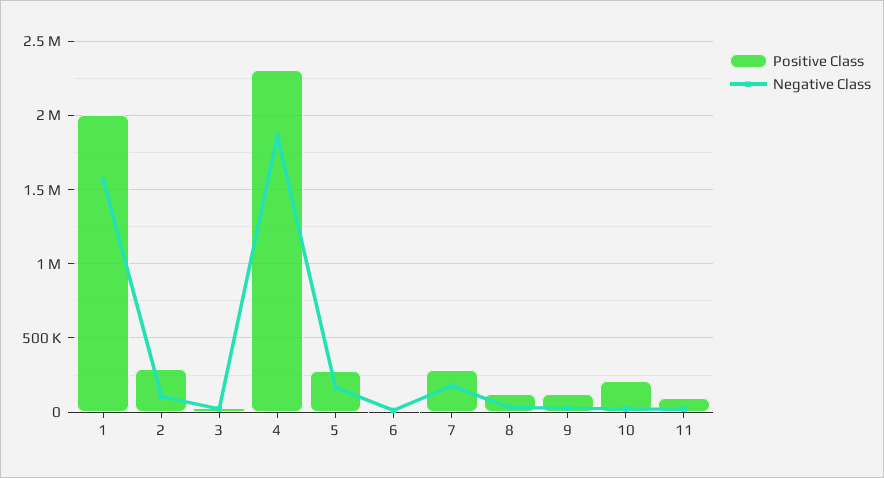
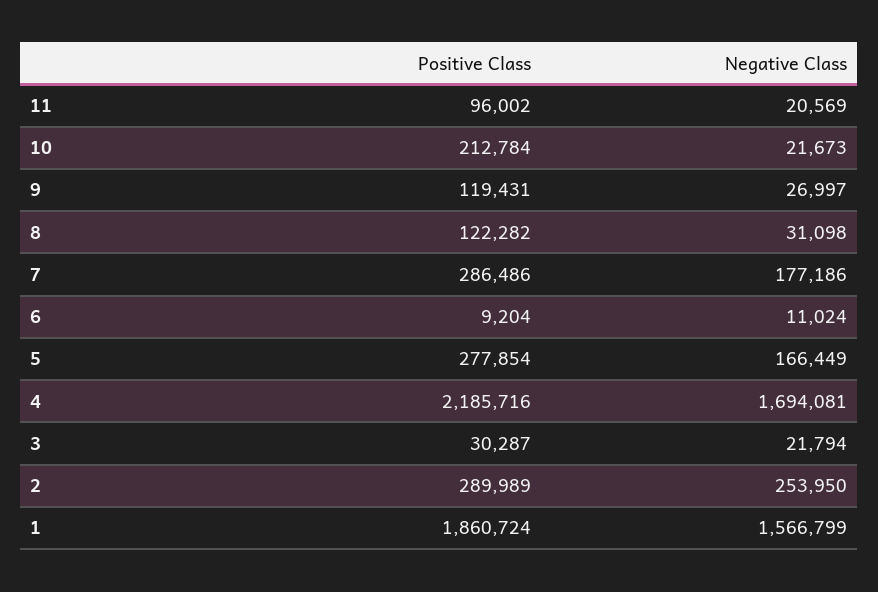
Positive Class, 1: 2000000 -> 1860724
Negative Class, 2: 100000 -> 253950
Positive Class, 4: 2300000 -> 2185716
Negative Class, 4: 1850000 -> 1694081

